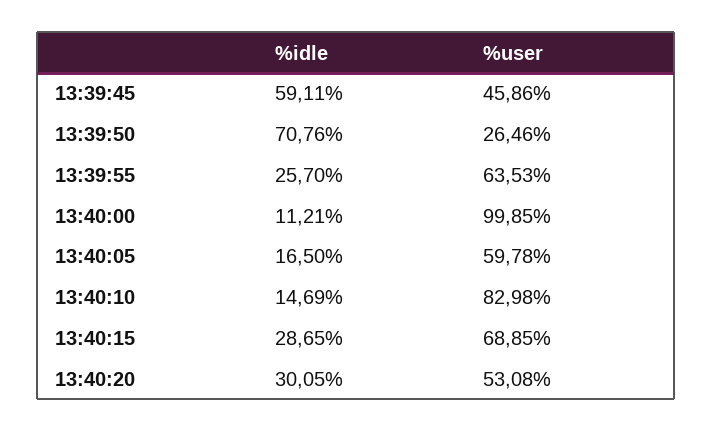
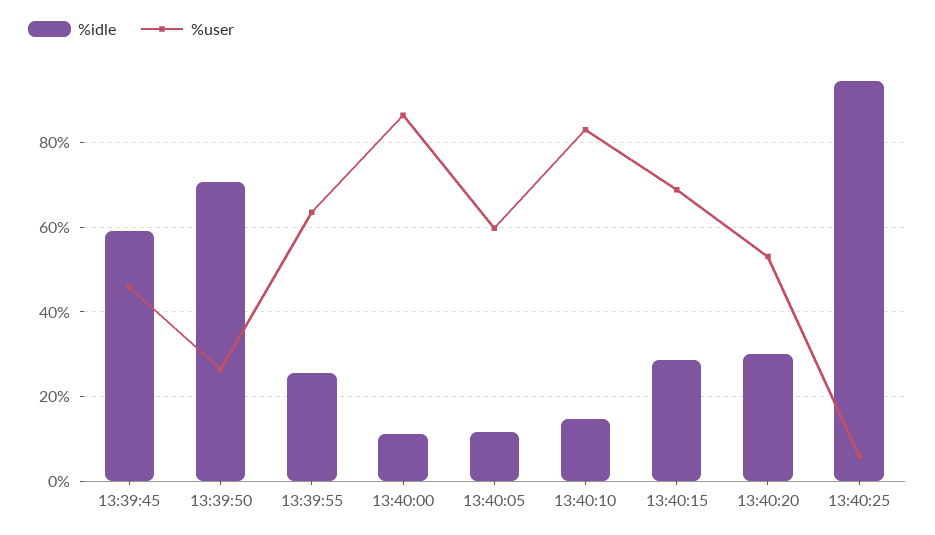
%user, 13:40:00: 99.85 -> 86
%idle, 13:40:05: 16.5 -> 12
%idle, 13:40:25: none -> 94
%user, 13:40:25: none -> 6

